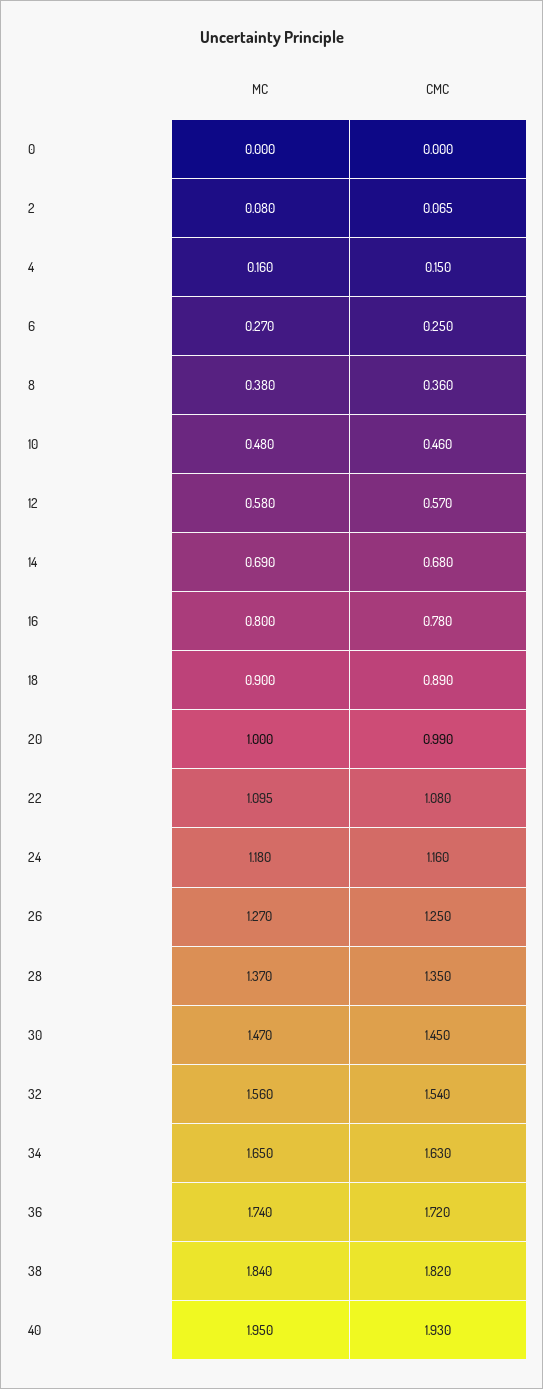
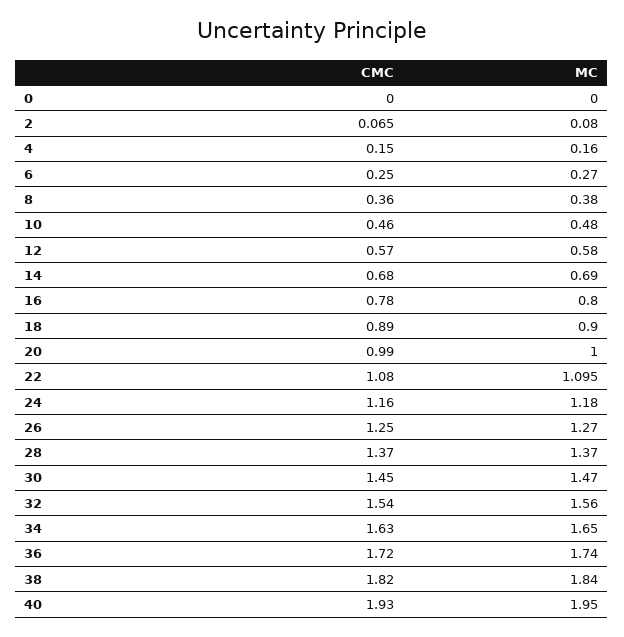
CMC, 28: 1.35 -> 1.37

